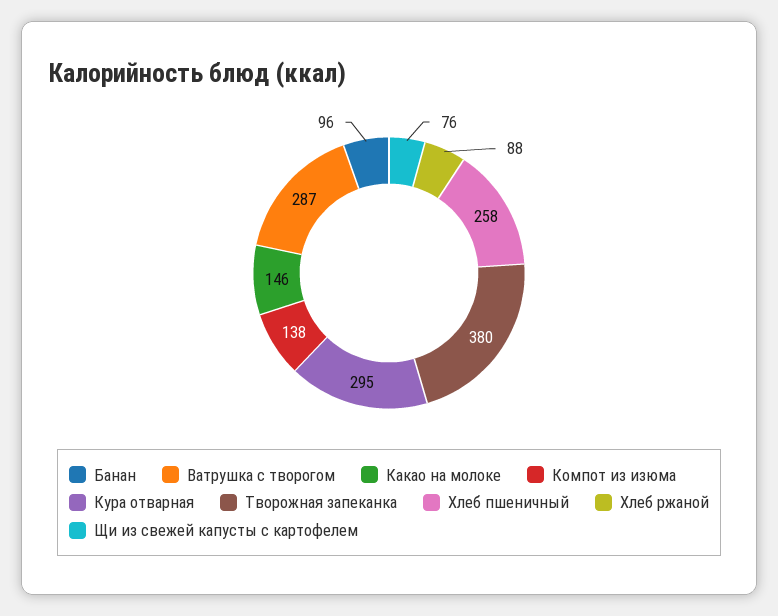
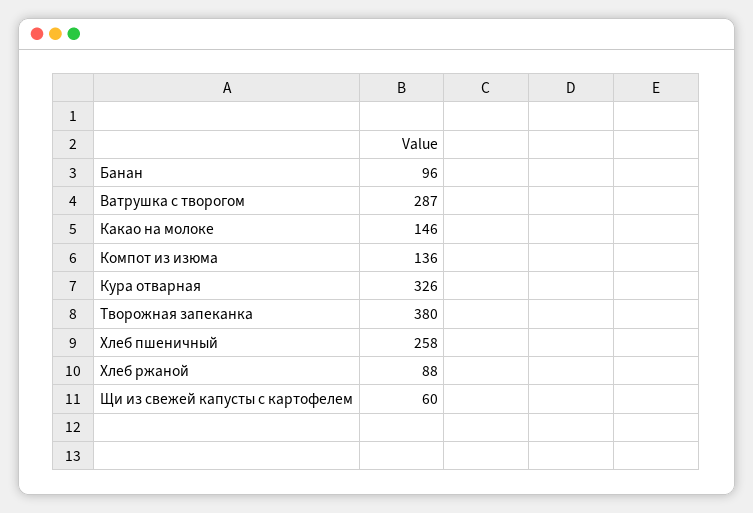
Компот из изюма: 138 -> 136
Кура отварная: 295 -> 326
Щи из свежей капусты с картофелем: 76 -> 60

